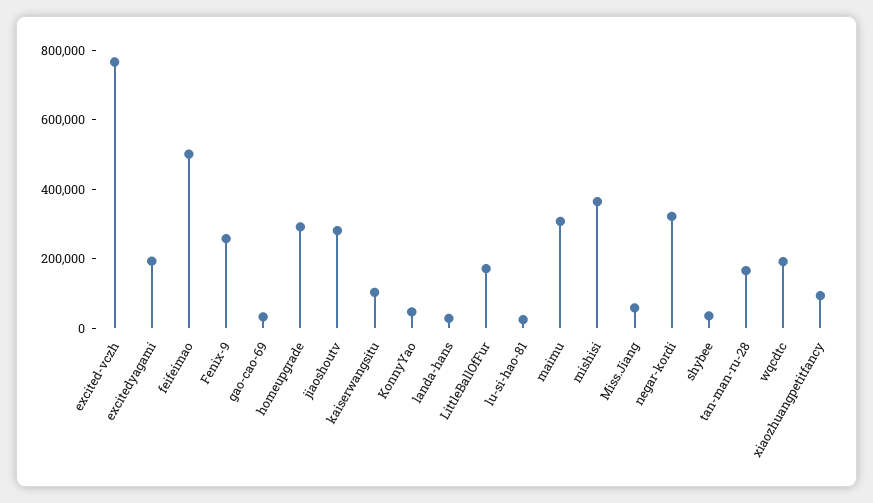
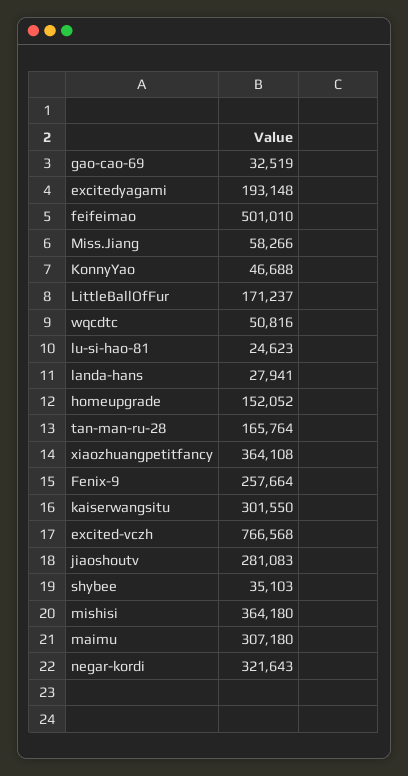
homeupgrade: 300000 -> 152052
kaiserwangsitu: 100000 -> 301550
wqcdtc: 200000 -> 50816
xiaozhuangpetitfancy: 100000 -> 364108

